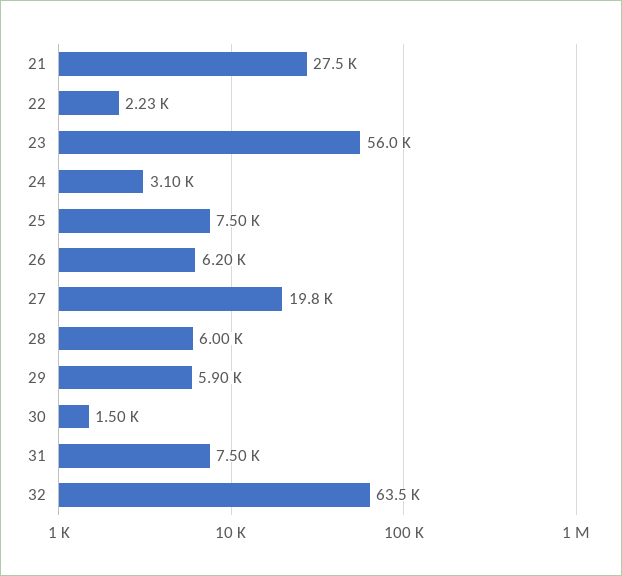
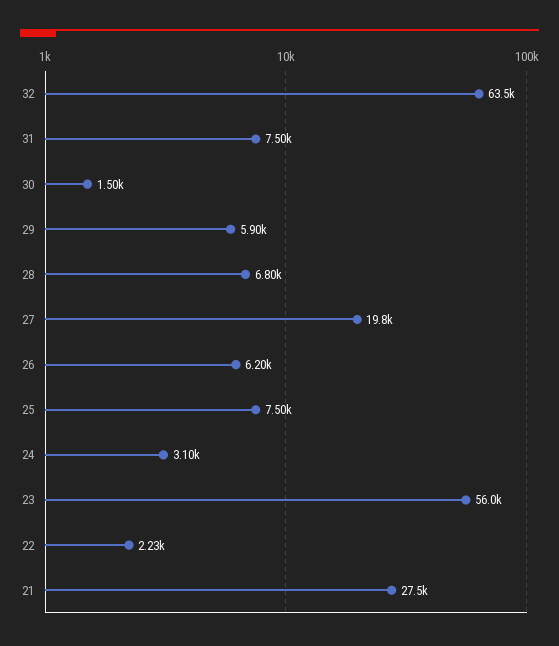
28: 6000 -> 6800

